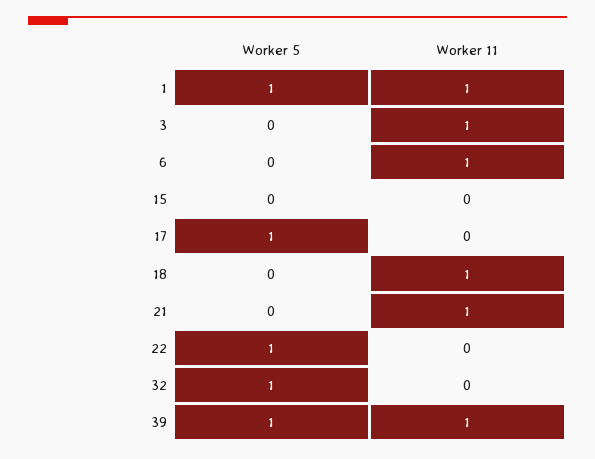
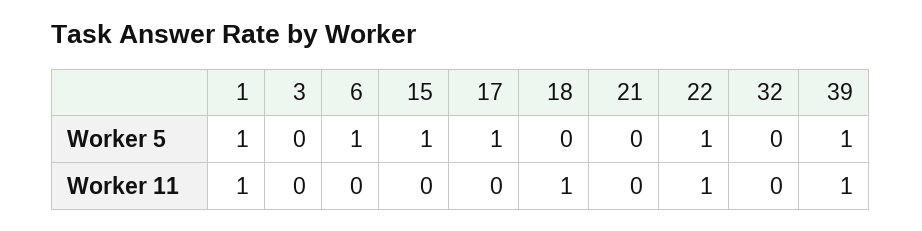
Worker 11, 3: 1 -> 0
Worker 5, 6: 0 -> 1
Worker 11, 6: 1 -> 0
Worker 5, 15: 0 -> 1
Worker 11, 21: 1 -> 0
Worker 11, 22: 0 -> 1
Worker 5, 32: 1 -> 0

